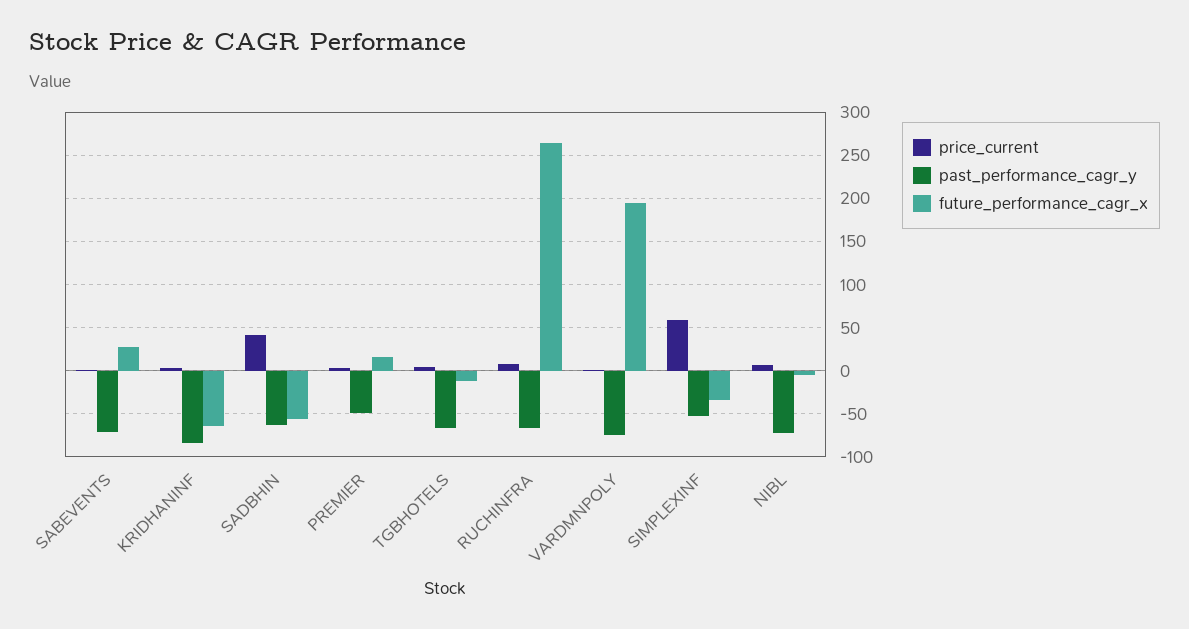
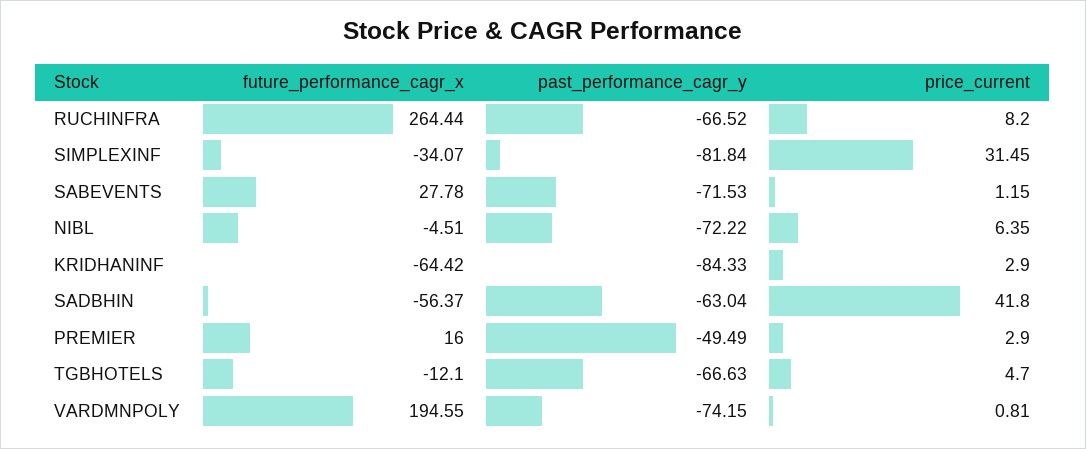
price_current, SIMPLEXINF: 60 -> 31.45
past_performance_cagr_y, SIMPLEXINF: -50 -> -81.84

